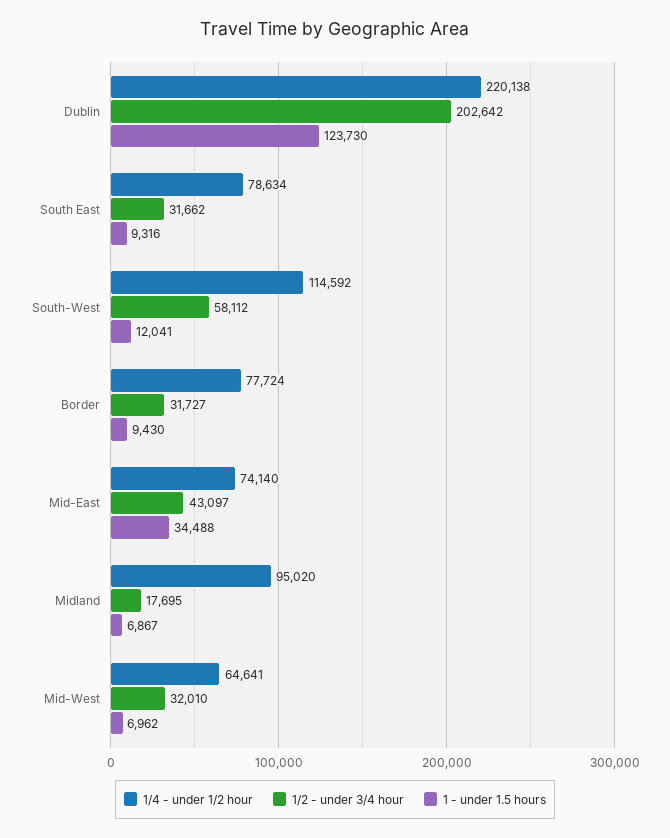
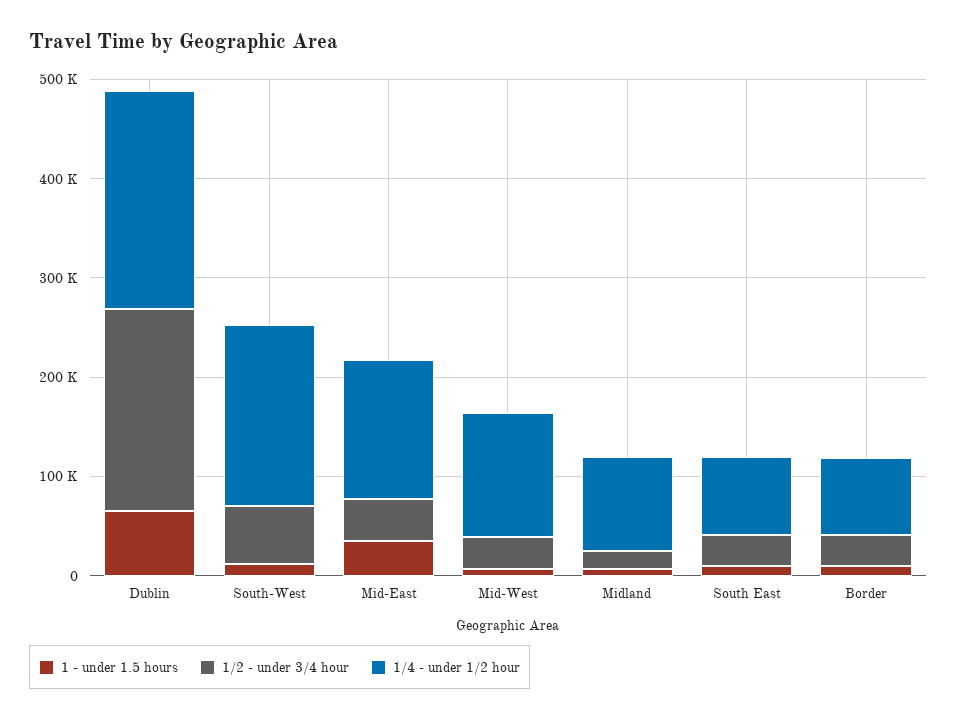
1 - under 1.5 hours, Dublin: 123730 -> 60000
1/4 - under 1/2 hour, South-West: 114592 -> 180000
1/4 - under 1/2 hour, Mid-East: 74140 -> 140000
1/4 - under 1/2 hour, Mid-West: 64641 -> 120000

